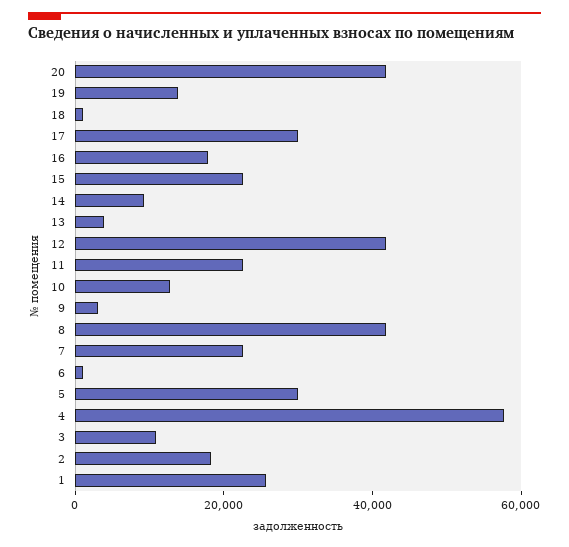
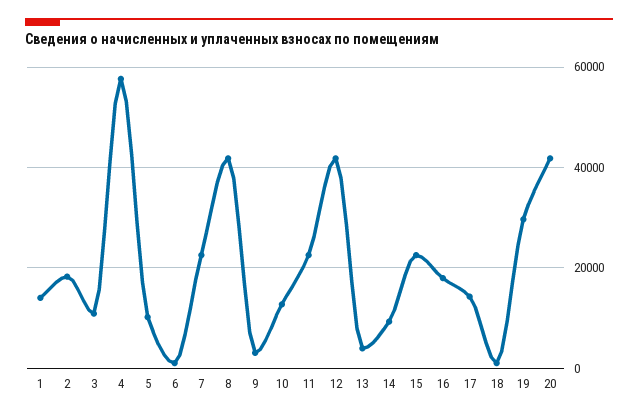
19: 15000 -> 30000
17: 30000 -> 14000
5: 30000 -> 10000
1: 25000 -> 14000

